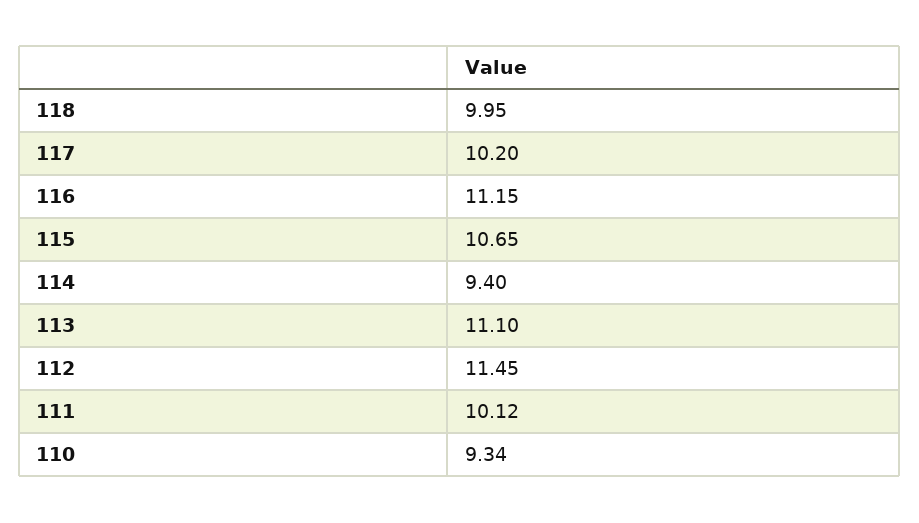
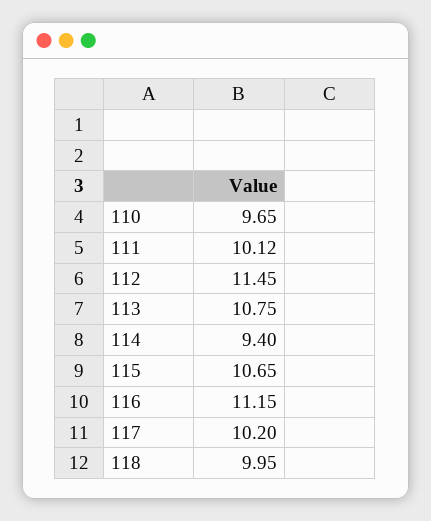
113: 11.1 -> 10.75
110: 9.34 -> 9.65

